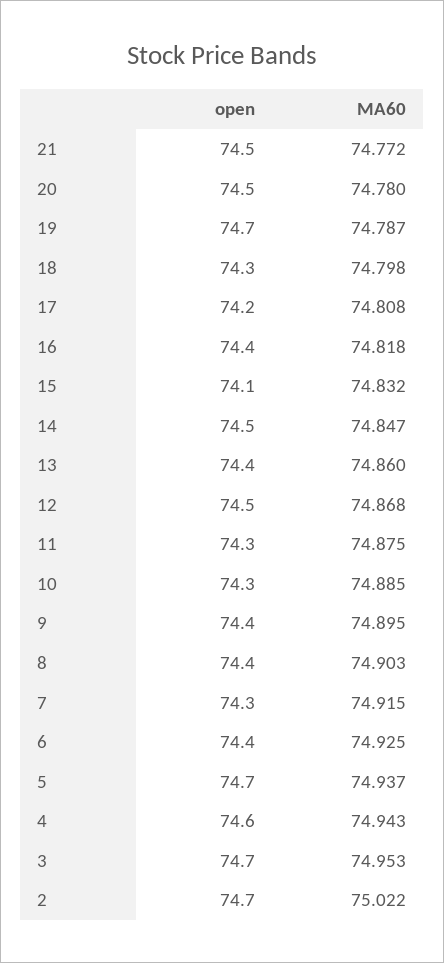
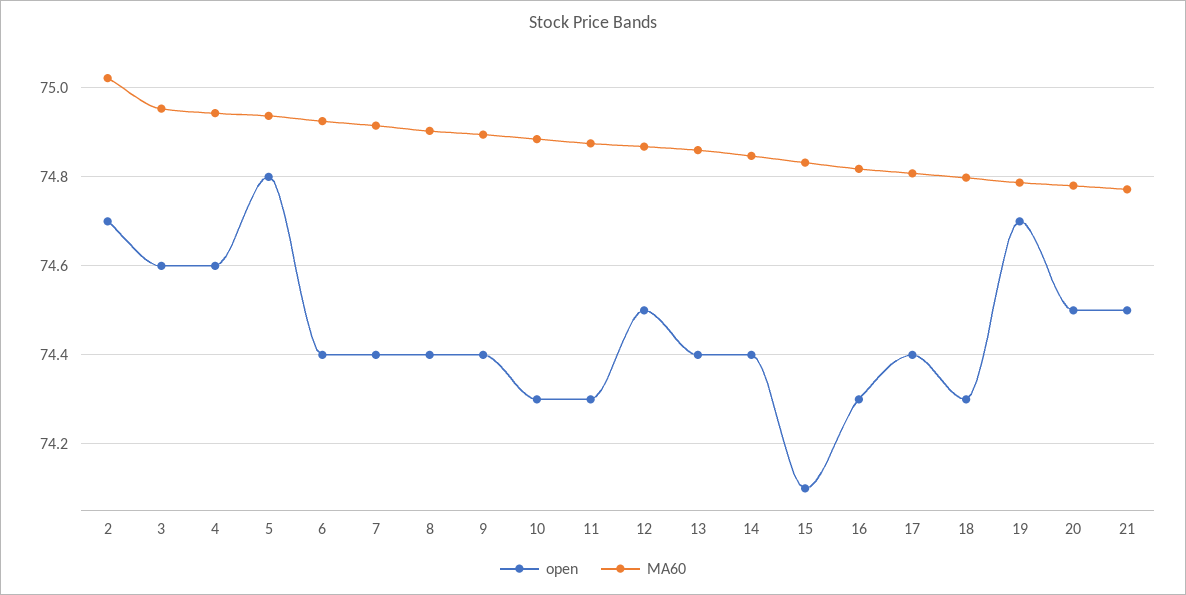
open, 17: 74.2 -> 74.4
open, 16: 74.4 -> 74.3
open, 14: 74.5 -> 74.4
open, 7: 74.3 -> 74.4
open, 5: 74.7 -> 74.8
open, 3: 74.7 -> 74.6

